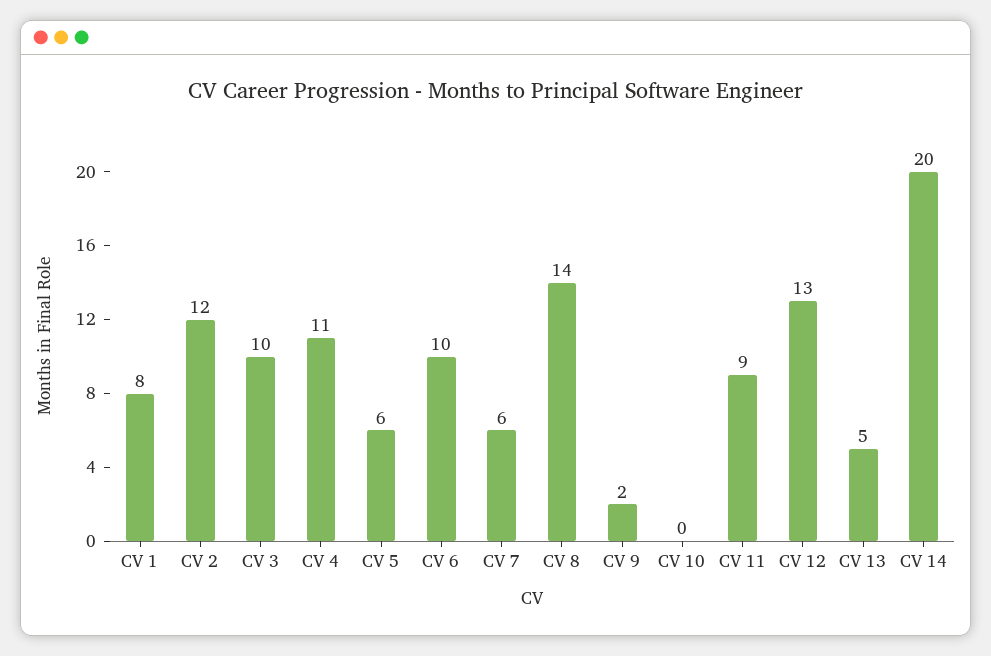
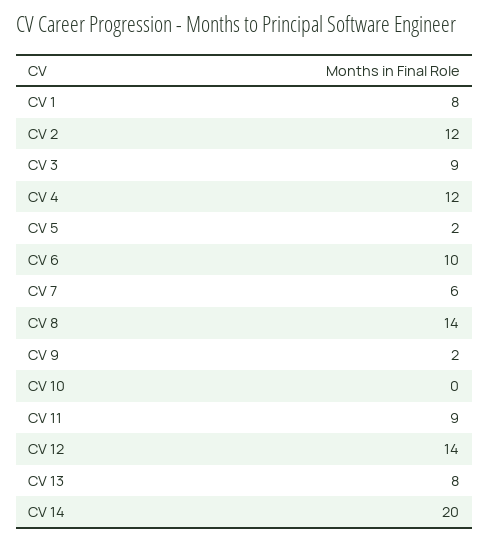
CV 3: 10 -> 9
CV 4: 11 -> 12
CV 5: 6 -> 2
CV 12: 13 -> 14
CV 13: 5 -> 8

